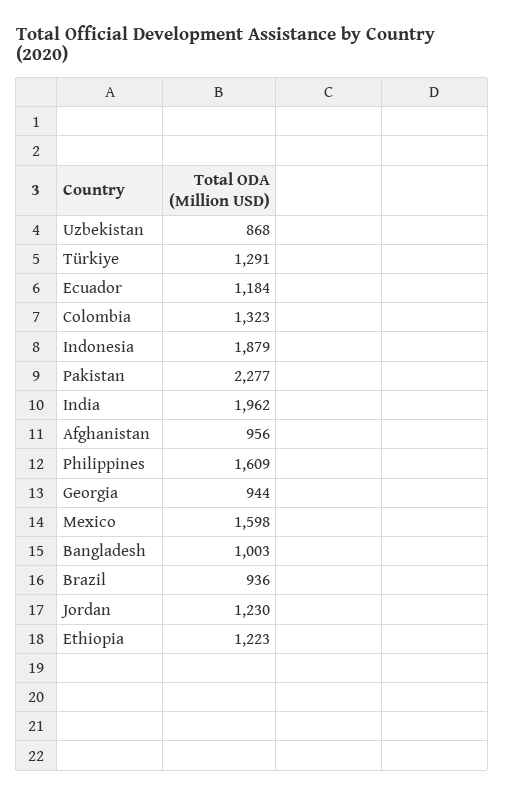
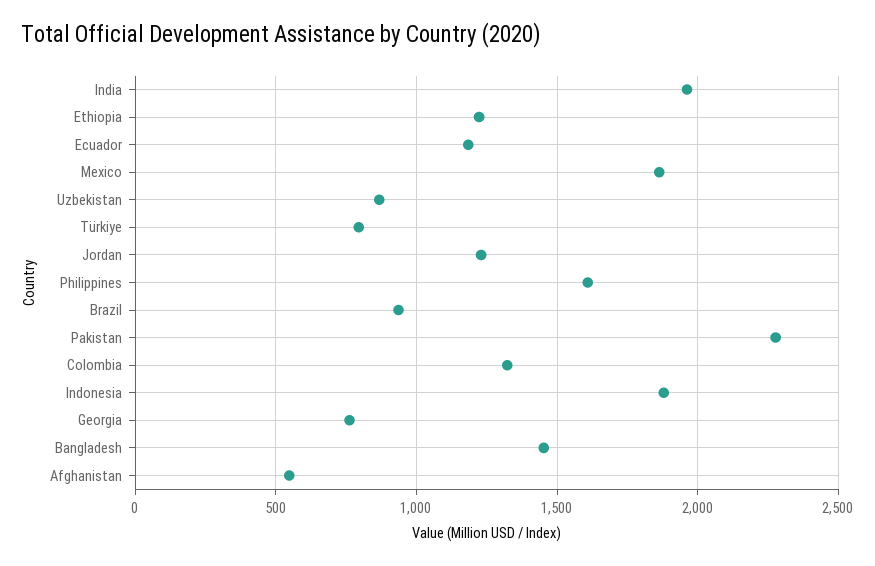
Türkiye: 1291 -> 800
Afghanistan: 956 -> 550
Georgia: 944 -> 750
Mexico: 1598 -> 1850
Bangladesh: 1003 -> 1450

